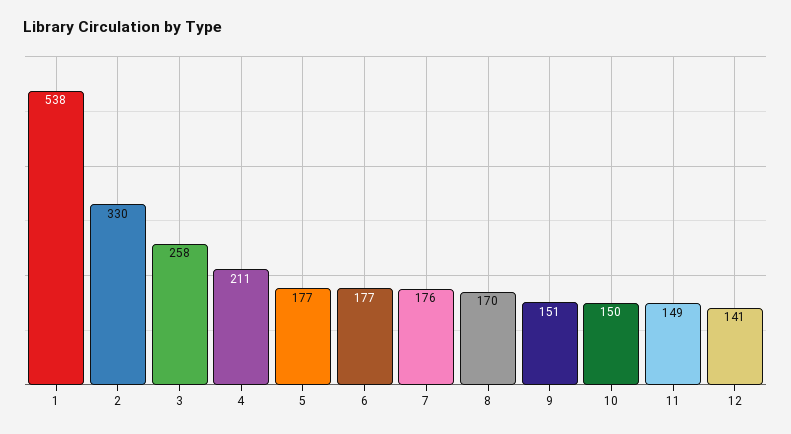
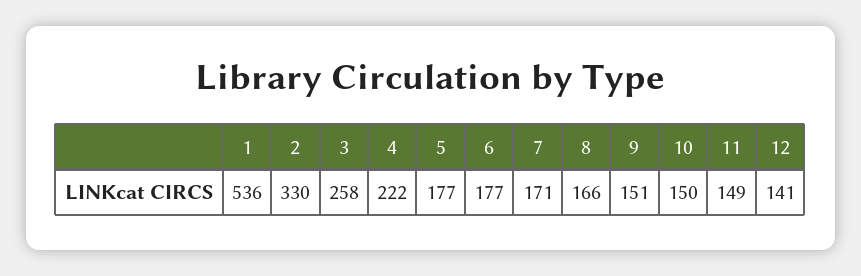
1: 538 -> 536
4: 211 -> 222
7: 176 -> 171
8: 170 -> 166

